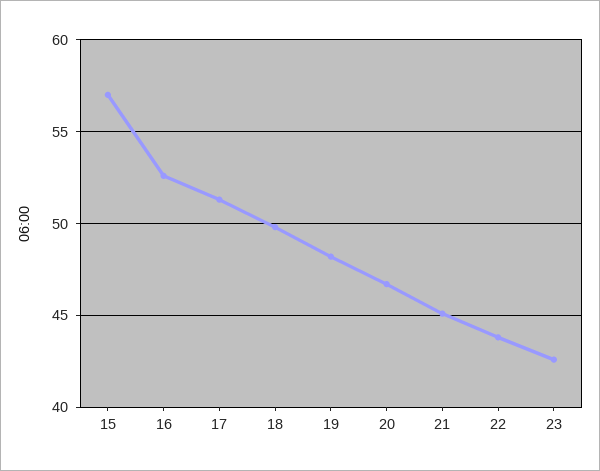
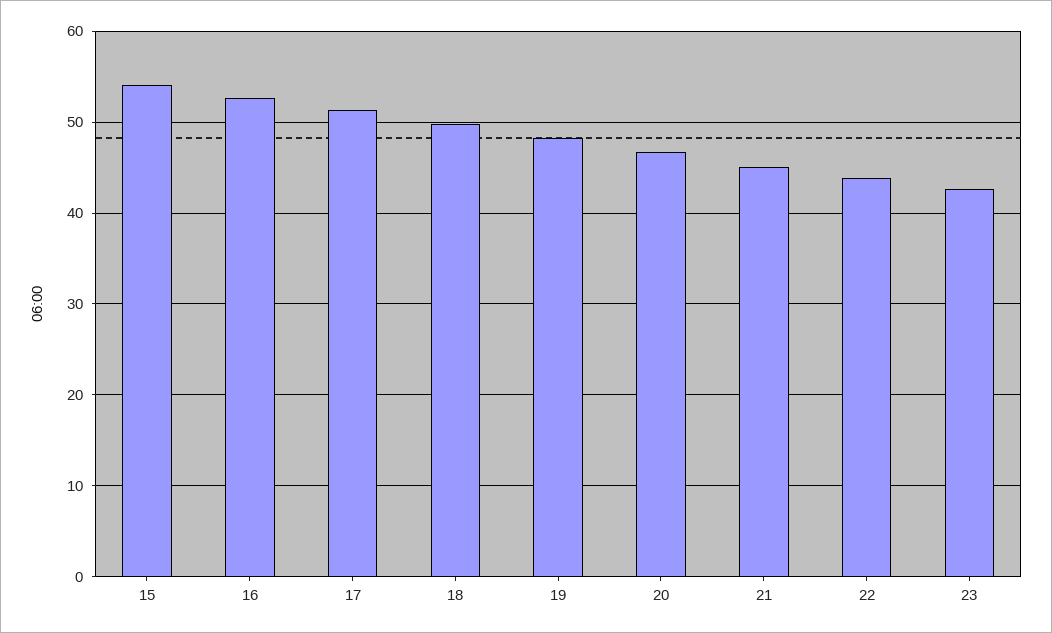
15: 57 -> 54

